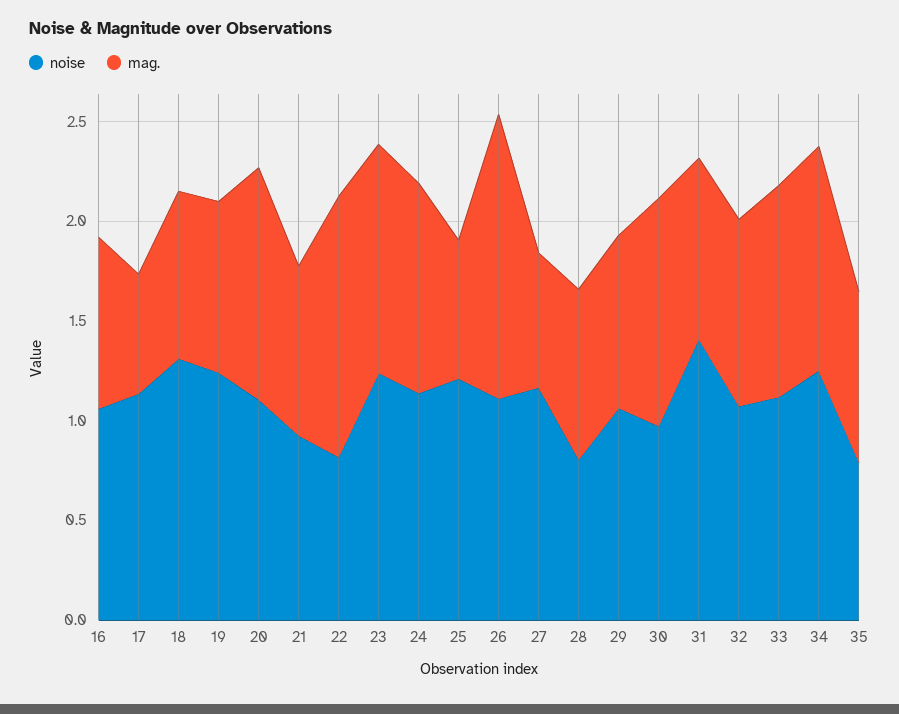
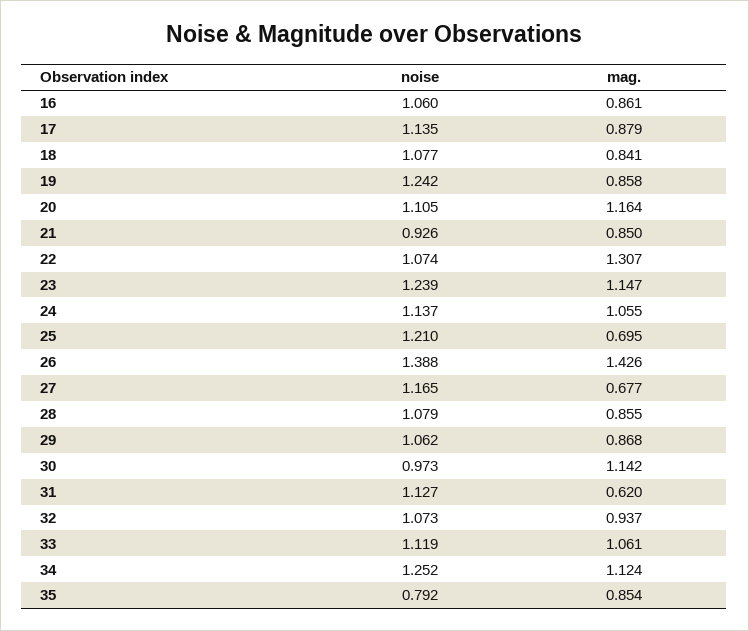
mag., 17: 0.6 -> 0.879
noise, 18: 1.3 -> 1.077
noise, 22: 0.8 -> 1.074
noise, 26: 1.1 -> 1.388
noise, 28: 0.8 -> 1.079
noise, 31: 1.4 -> 1.127
mag., 31: 0.9 -> 0.62

